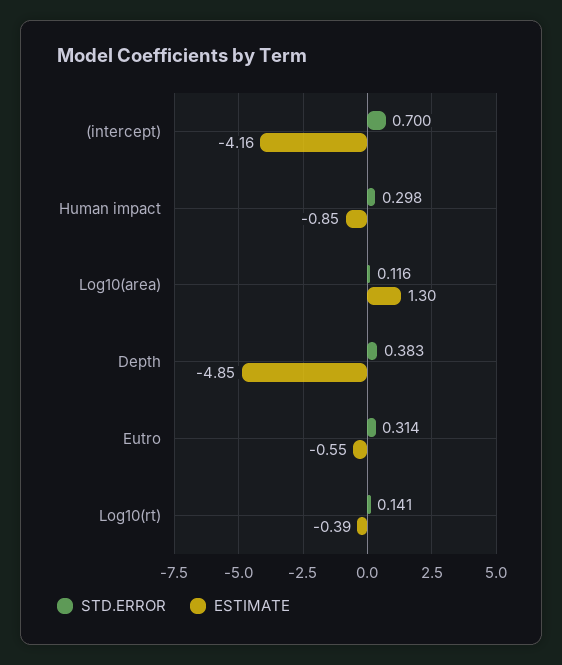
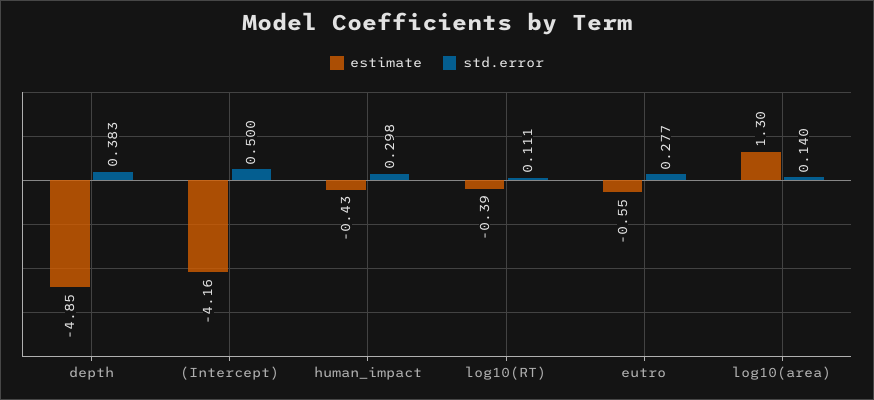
STD.ERROR, (intercept): 0.7 -> 0.5
ESTIMATE, Human impact: -0.85 -> -0.43
STD.ERROR, Log10(area): 0.116 -> 0.14
STD.ERROR, Eutro: 0.314 -> 0.277
STD.ERROR, Log10(rt): 0.141 -> 0.111

